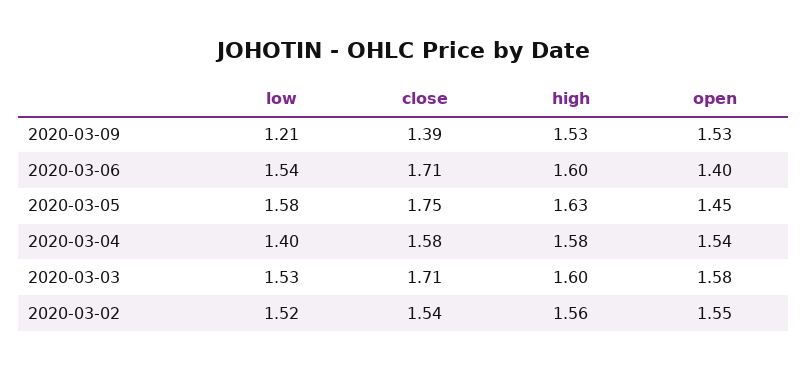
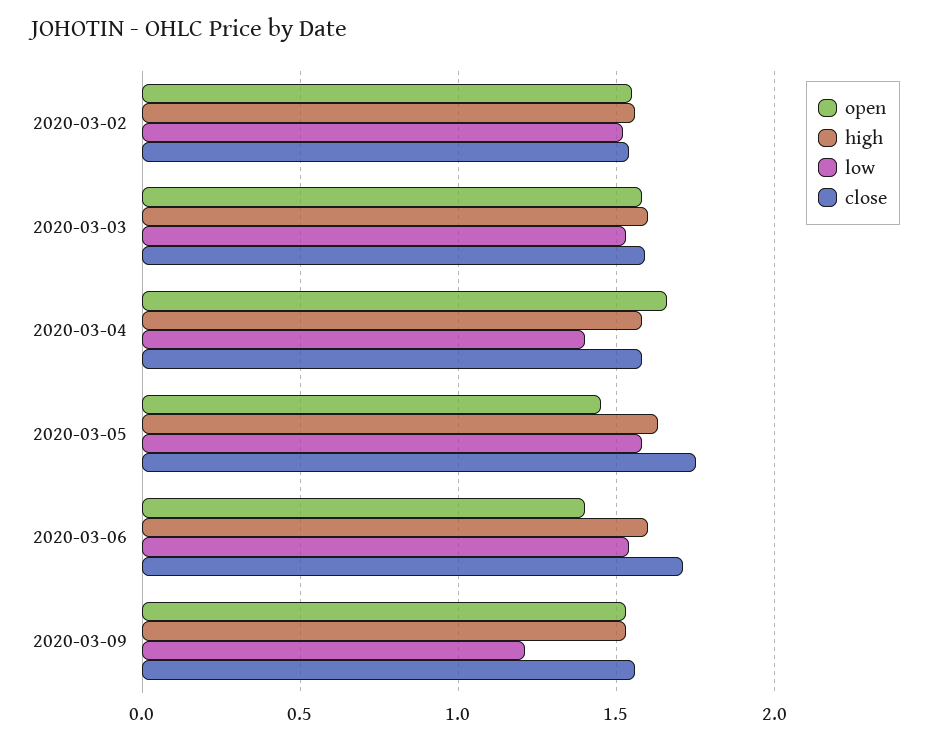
close, 2020-03-09: 1.39 -> 1.55
open, 2020-03-04: 1.54 -> 1.65
close, 2020-03-03: 1.71 -> 1.6

